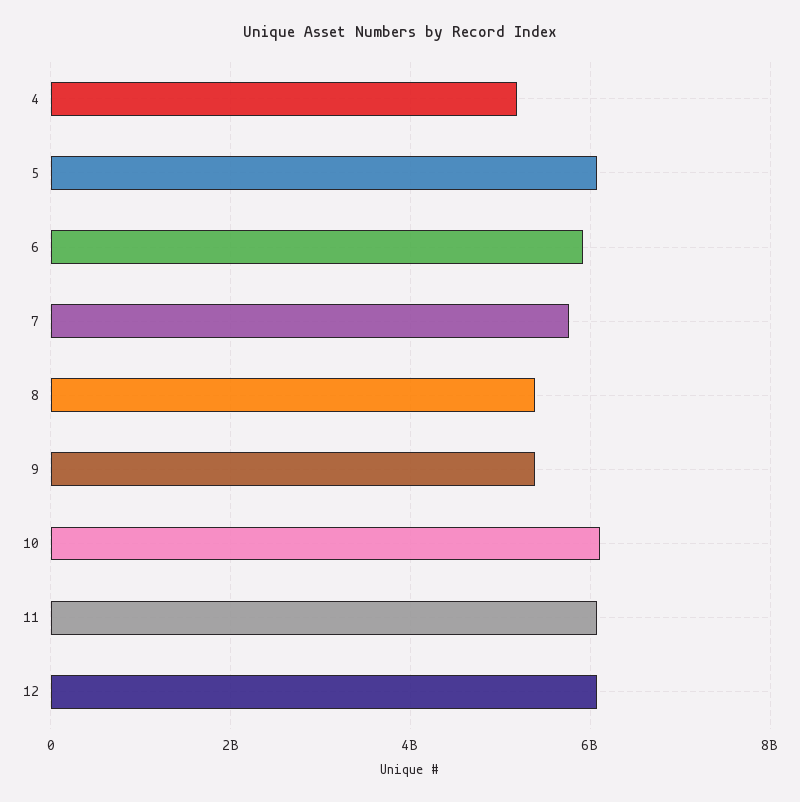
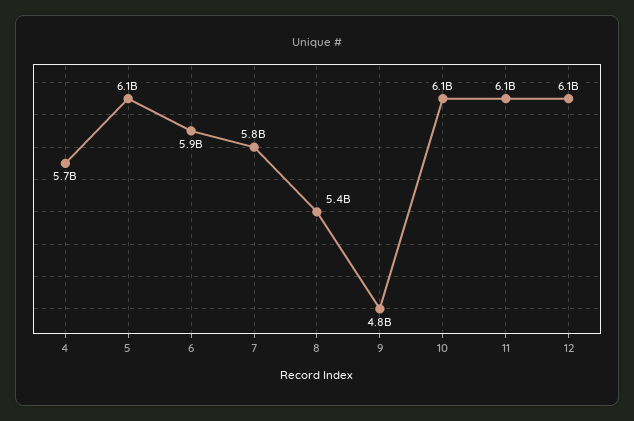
4: 5200000000 -> 5700000000
9: 5400000000 -> 4800000000

